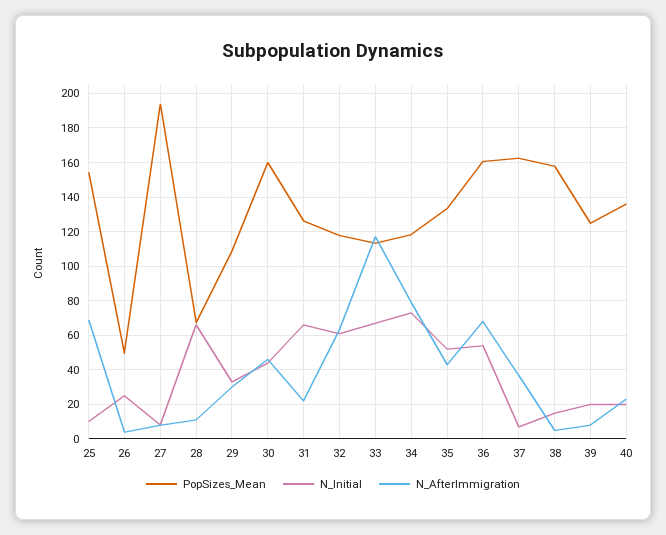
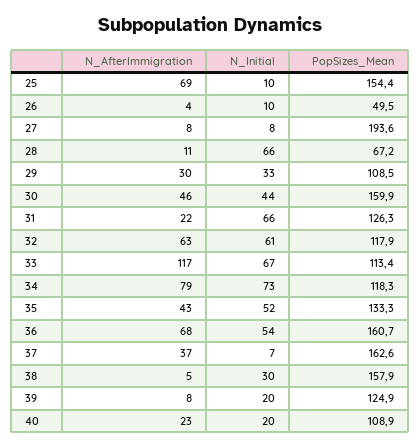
N_Initial, 26: 25 -> 10
N_Initial, 38: 15 -> 30
PopSizes_Mean, 40: 135 -> 108.9

